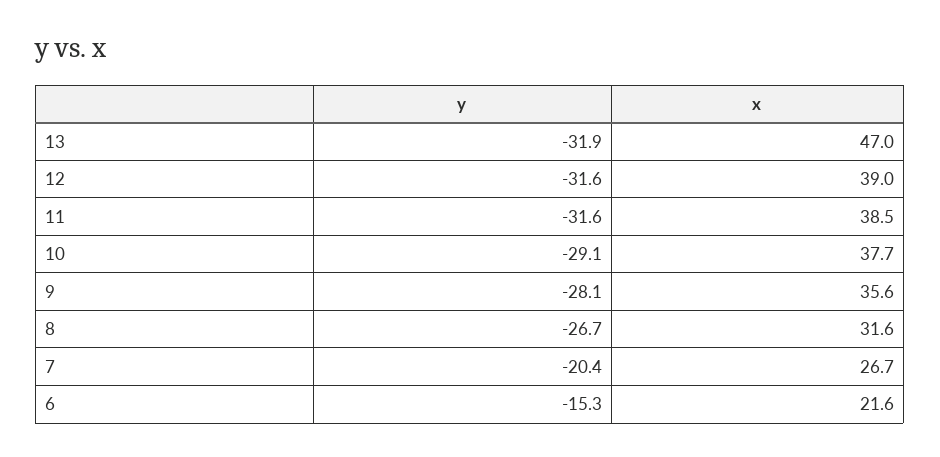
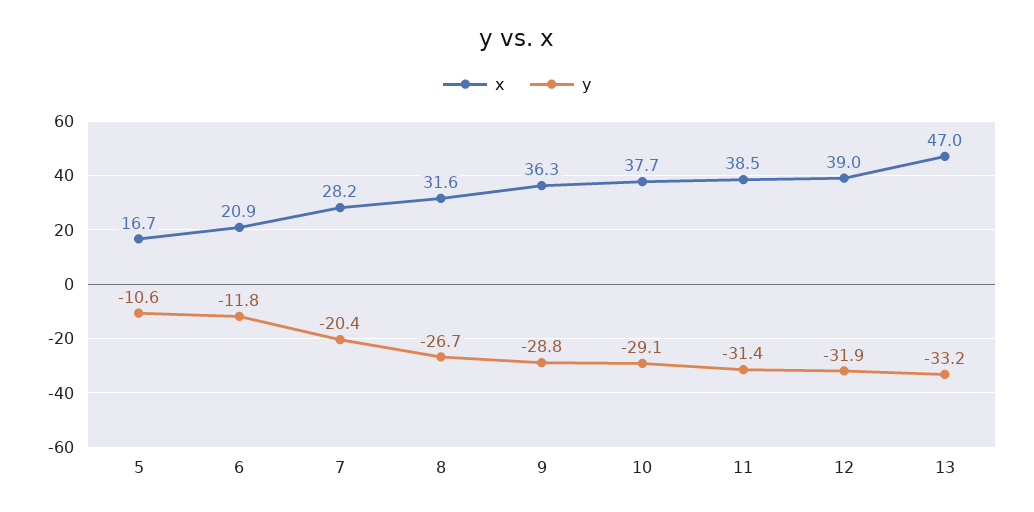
y, 13: -31.9 -> -33.2
y, 12: -31.6 -> -31.9
y, 11: -31.6 -> -31.4
y, 9: -28.1 -> -28.8
x, 9: 35.6 -> 36.3
x, 7: 26.7 -> 28.2
y, 6: -15.3 -> -11.8
x, 6: 21.6 -> 20.9
x, 5: none -> 16.7
y, 5: none -> -10.6

